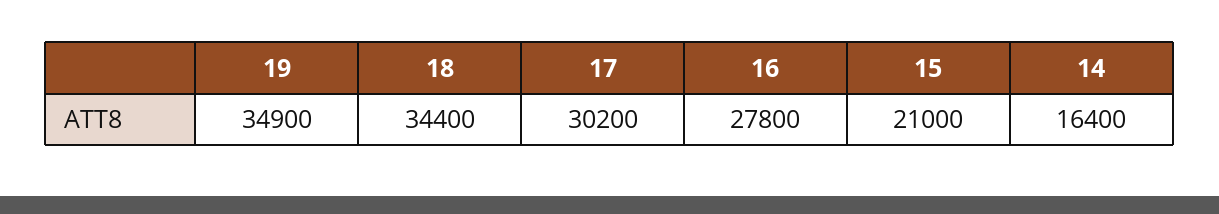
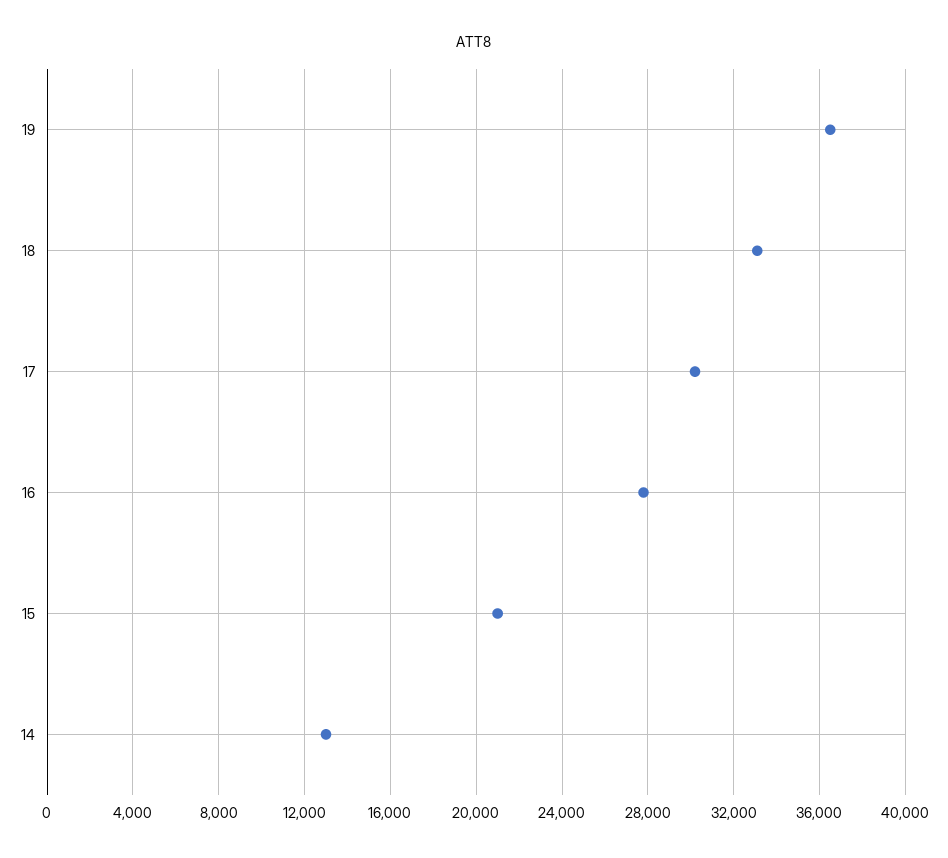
19: 34900 -> 36500
18: 34400 -> 33000
14: 16400 -> 13000

